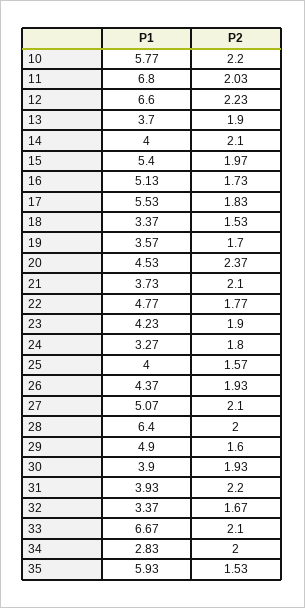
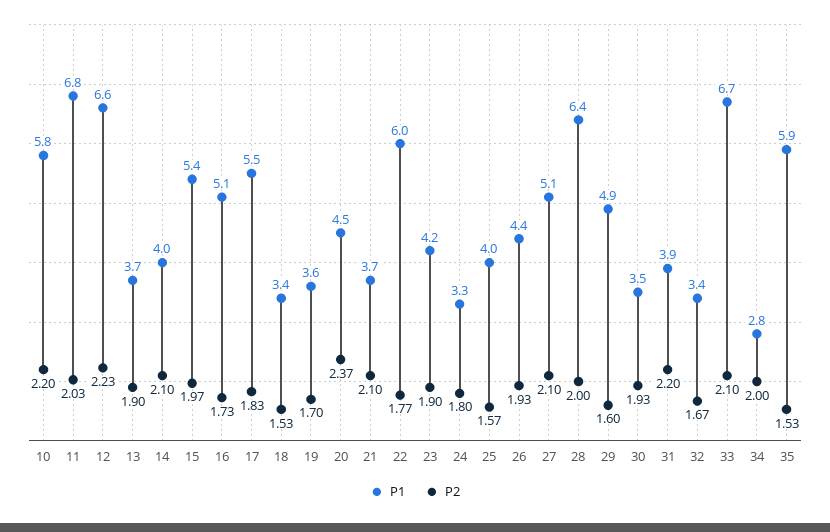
P1, 22: 4.77 -> 6
P1, 30: 3.9 -> 3.5

